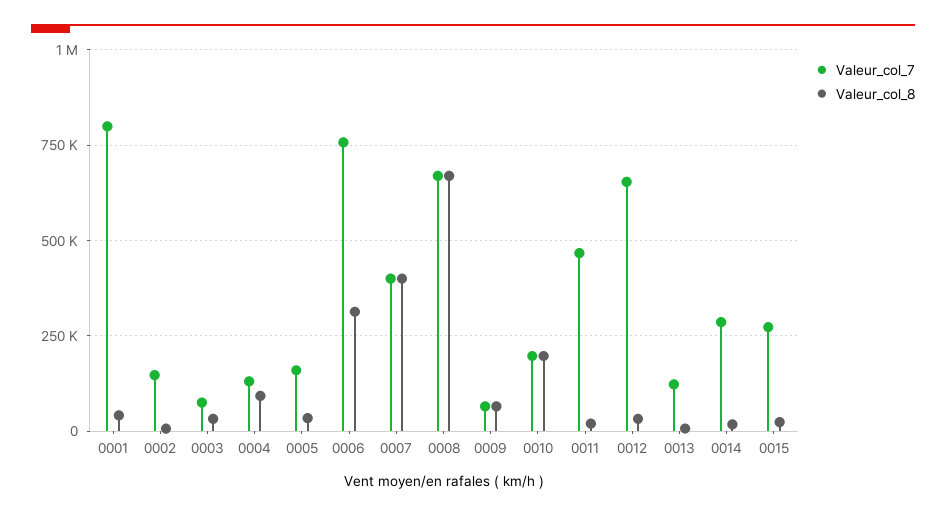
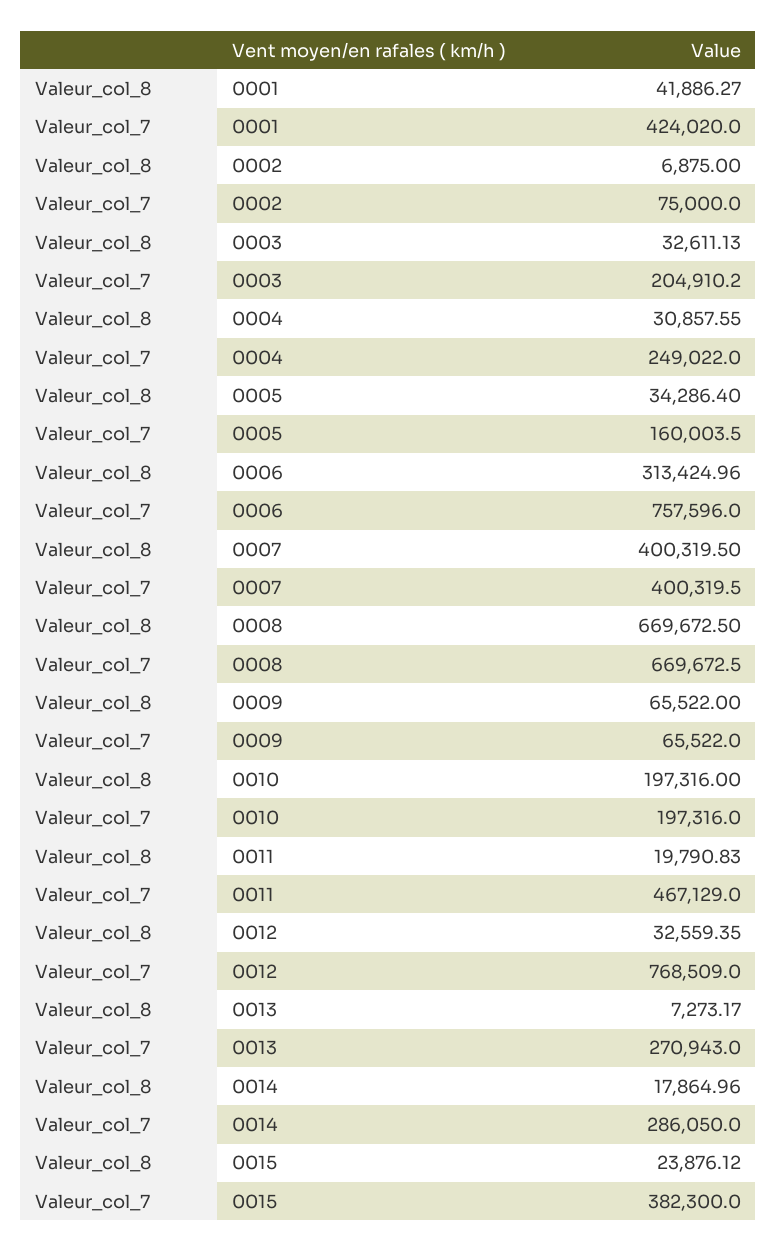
Valeur_col_7, 0001: 800000 -> 424020
Valeur_col_7, 0002: 150000 -> 75000
Valeur_col_7, 0003: 75000 -> 204910.2
Valeur_col_7, 0004: 125000 -> 249022
Valeur_col_8, 0004: 100000 -> 30857.55
Valeur_col_7, 0012: 650000 -> 768509
Valeur_col_7, 0013: 125000 -> 270943
Valeur_col_7, 0015: 275000 -> 382300

